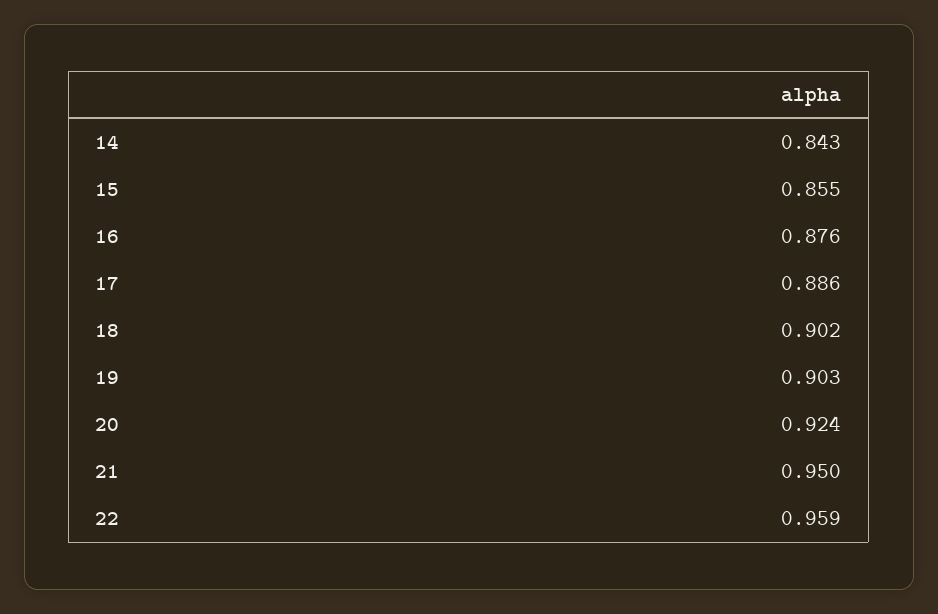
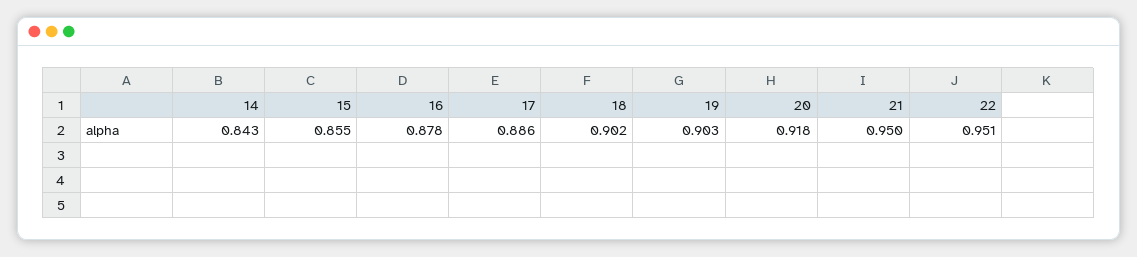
16: 0.876 -> 0.878
20: 0.924 -> 0.918
22: 0.959 -> 0.951

